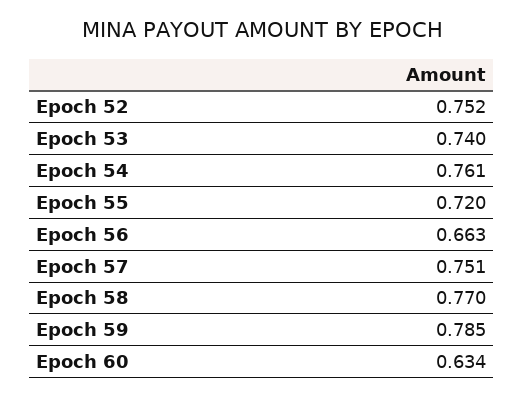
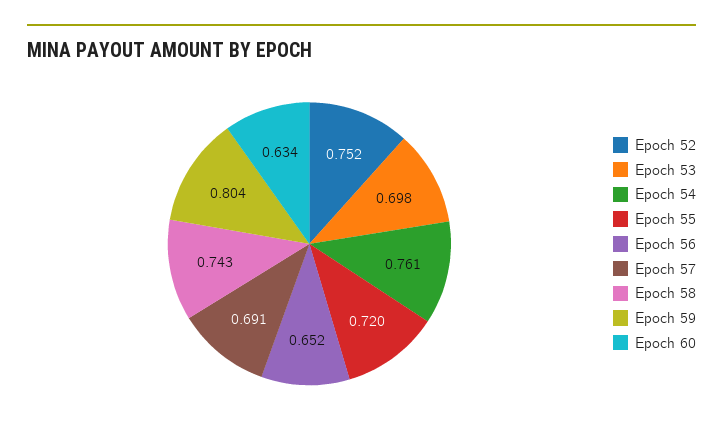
Epoch 53: 0.74 -> 0.698
Epoch 56: 0.663 -> 0.652
Epoch 57: 0.751 -> 0.691
Epoch 58: 0.77 -> 0.743
Epoch 59: 0.785 -> 0.804

